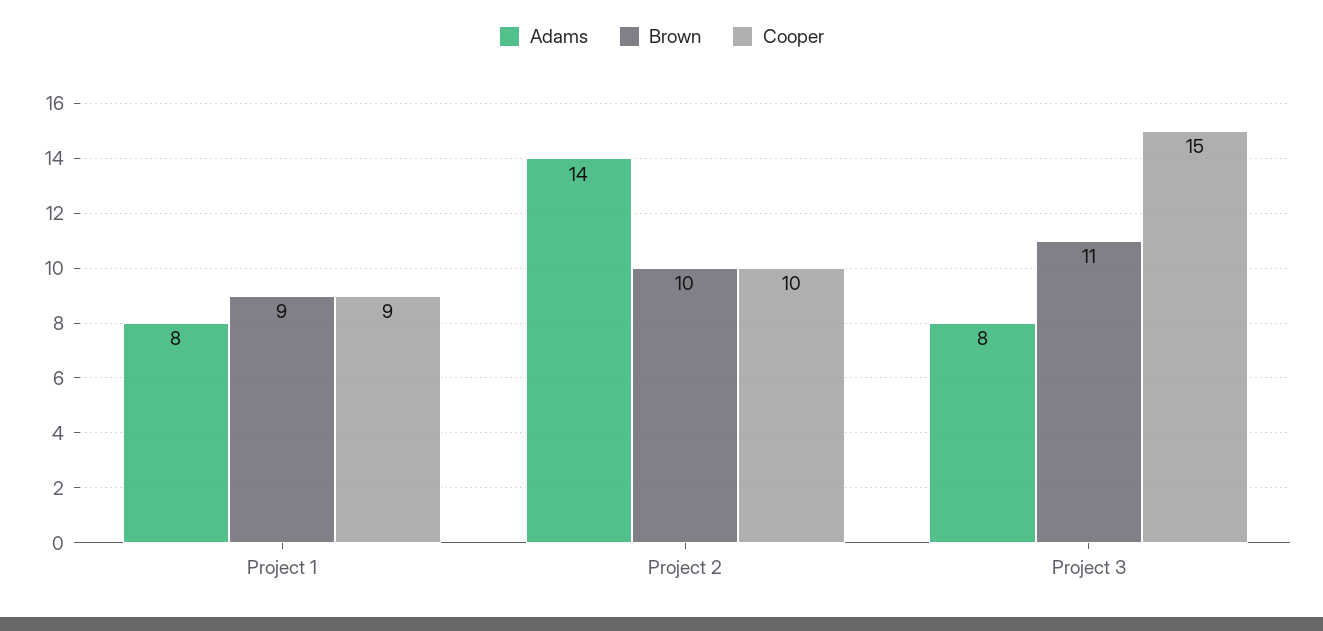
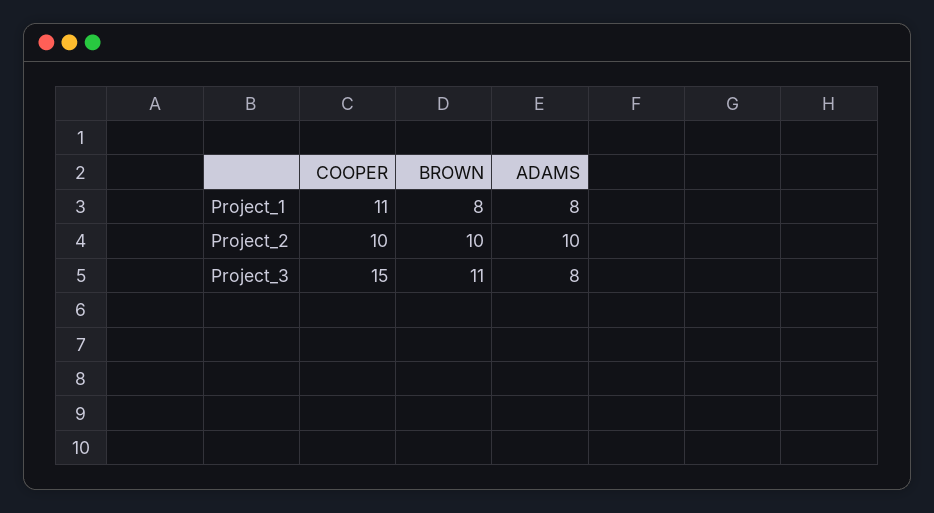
Brown, Project 1: 9 -> 8
Cooper, Project 1: 9 -> 11
Adams, Project 2: 14 -> 10

